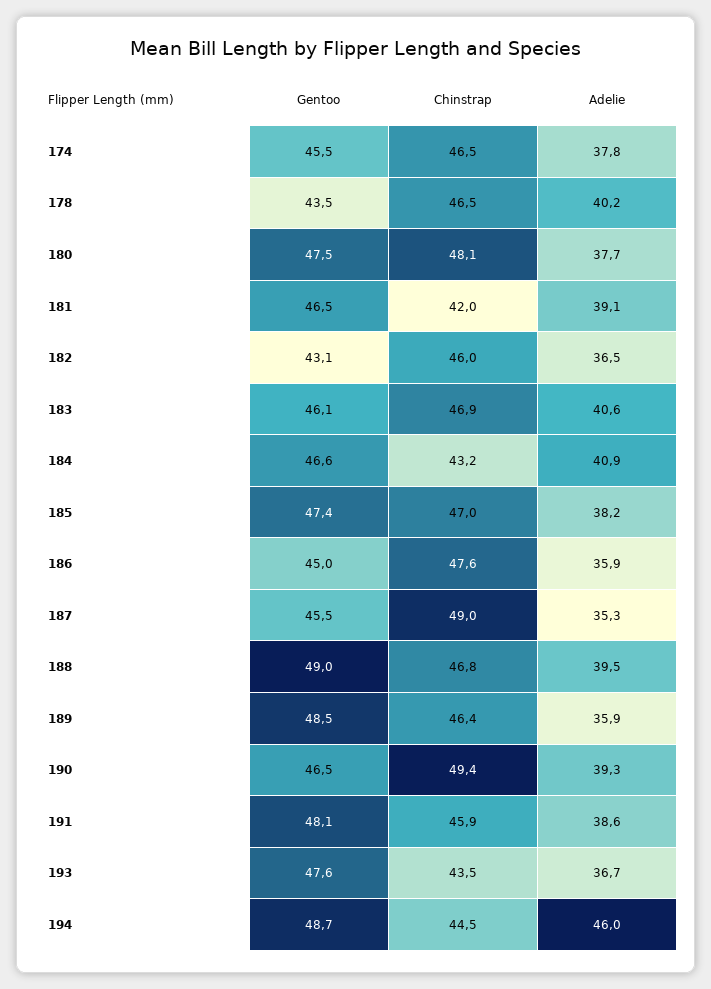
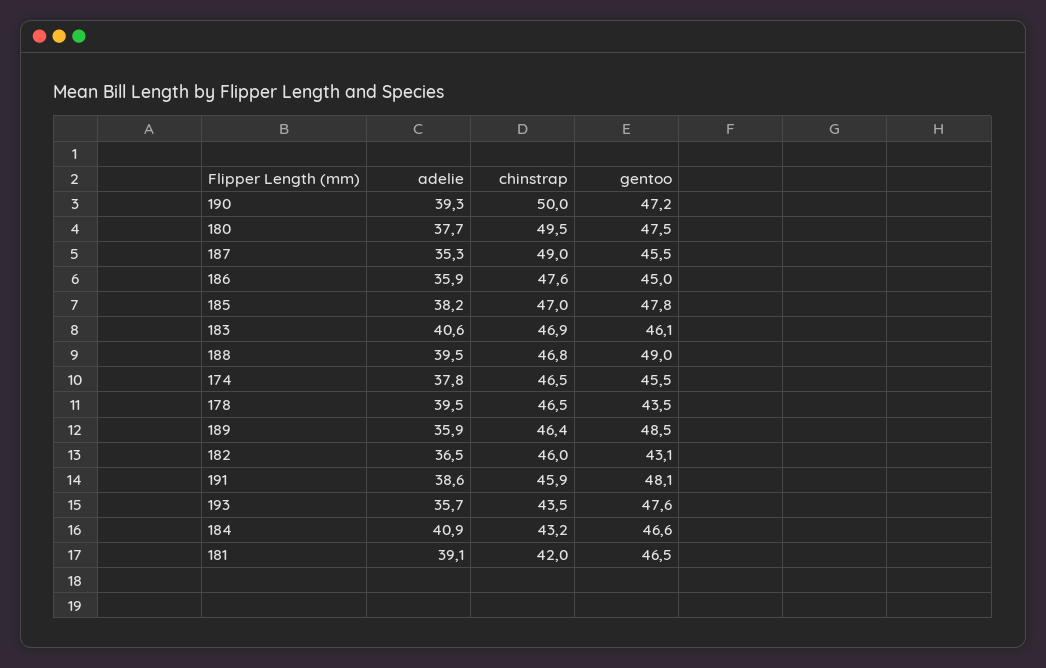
Adelie, 178: 40.2 -> 39.5
Chinstrap, 180: 48.1 -> 49.5
Gentoo, 185: 47.4 -> 47.8
Gentoo, 190: 46.5 -> 47.2
Chinstrap, 190: 49.4 -> 50
Adelie, 193: 36.7 -> 35.7
Gentoo, 194: 48.7 -> none
Chinstrap, 194: 44.5 -> none
Adelie, 194: 46 -> none

